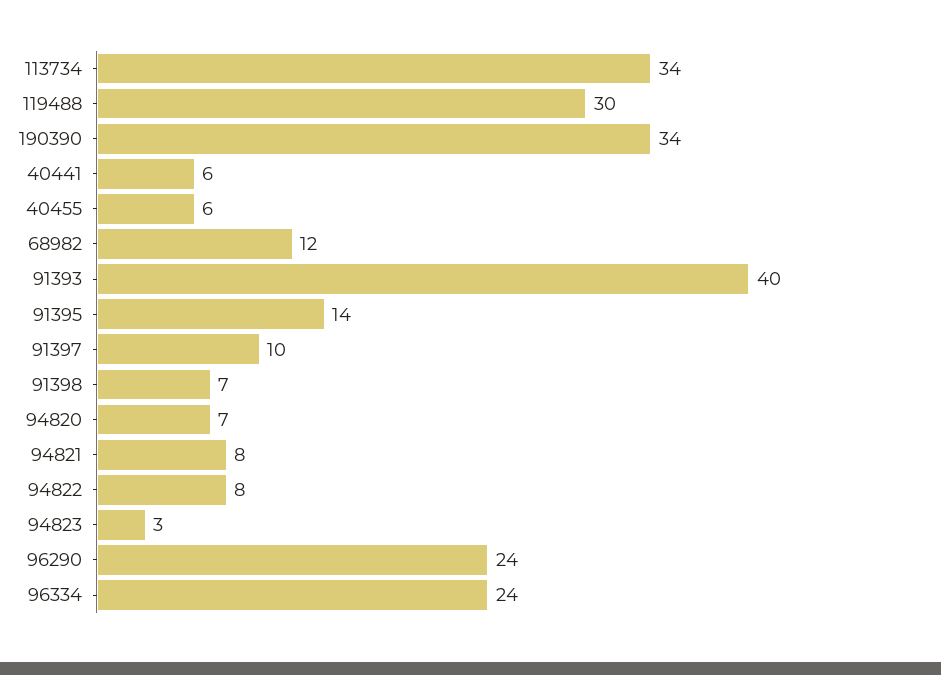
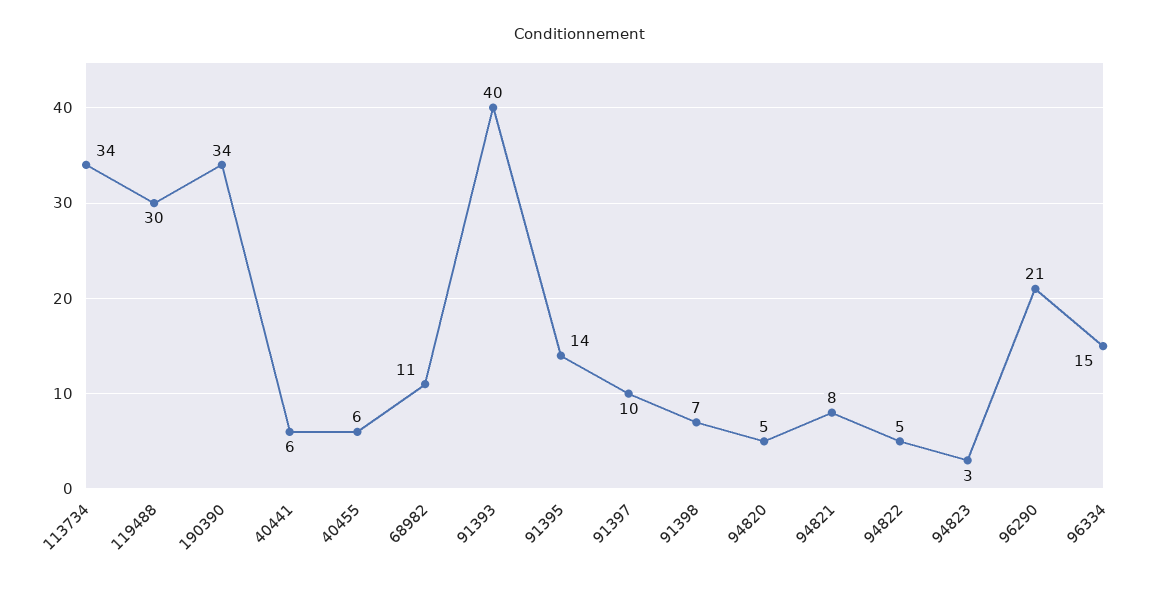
68982: 12 -> 11
94820: 7 -> 5
94822: 8 -> 5
96290: 24 -> 21
96334: 24 -> 15

